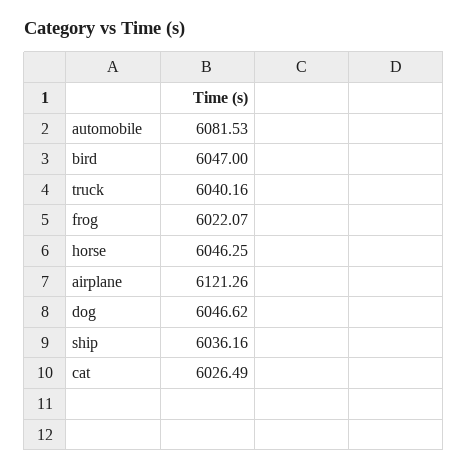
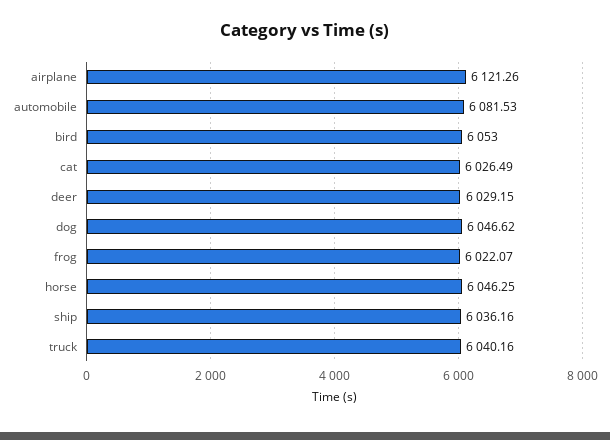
bird: 6047 -> 6053
deer: none -> 6029.15

